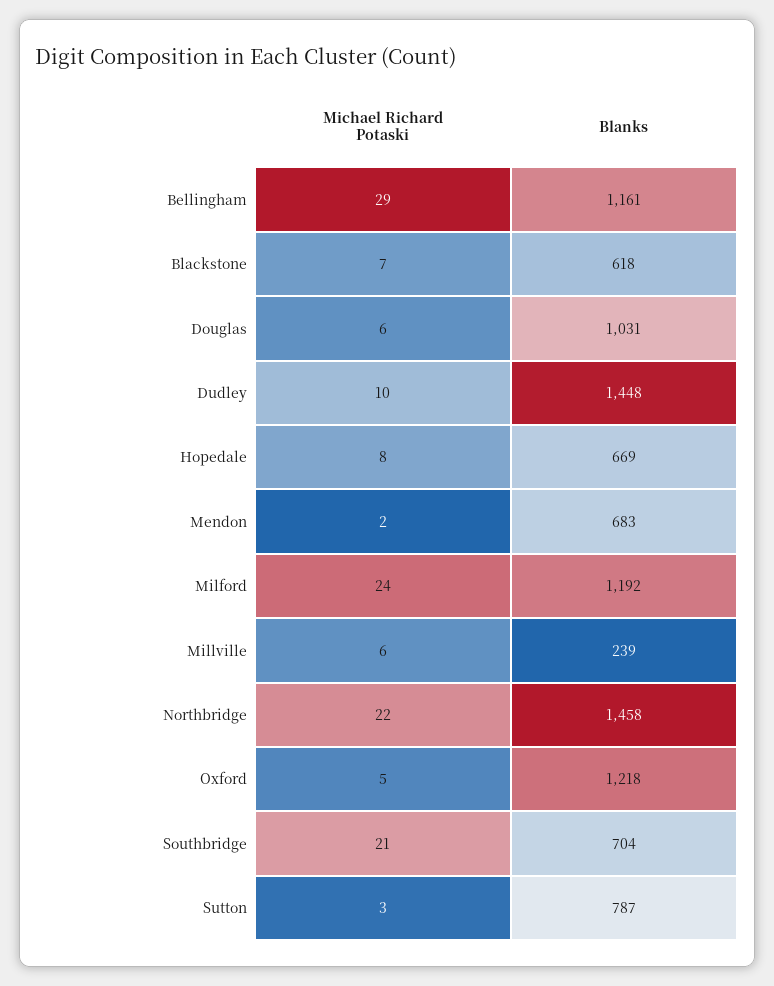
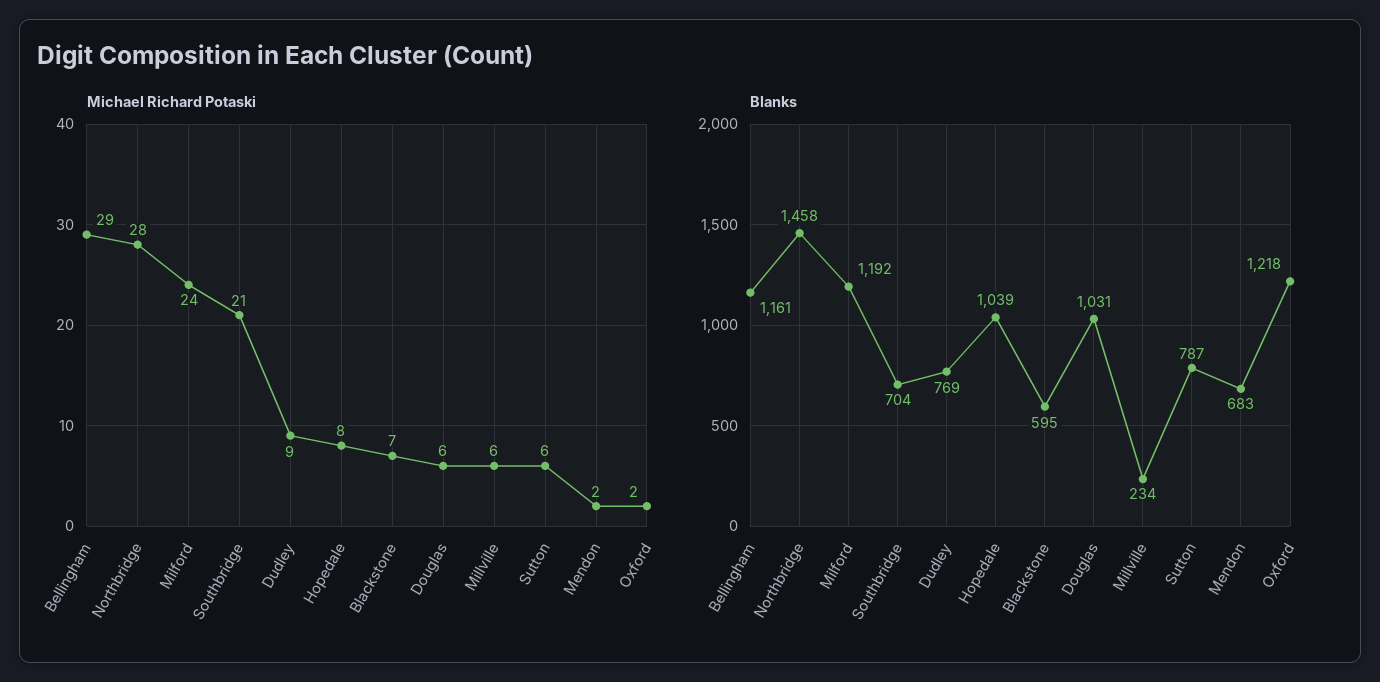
Blanks, Blackstone: 618 -> 595
Michael Richard Potaski, Dudley: 10 -> 9
Blanks, Dudley: 1448 -> 769
Blanks, Hopedale: 669 -> 1039
Blanks, Millville: 239 -> 234
Michael Richard Potaski, Northbridge: 22 -> 28
Michael Richard Potaski, Oxford: 5 -> 2
Michael Richard Potaski, Sutton: 3 -> 6

